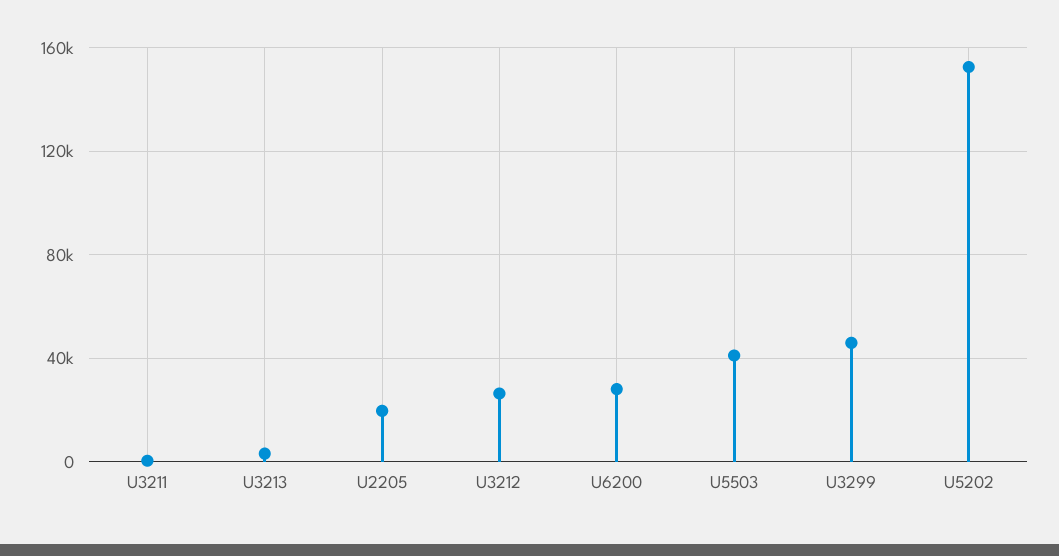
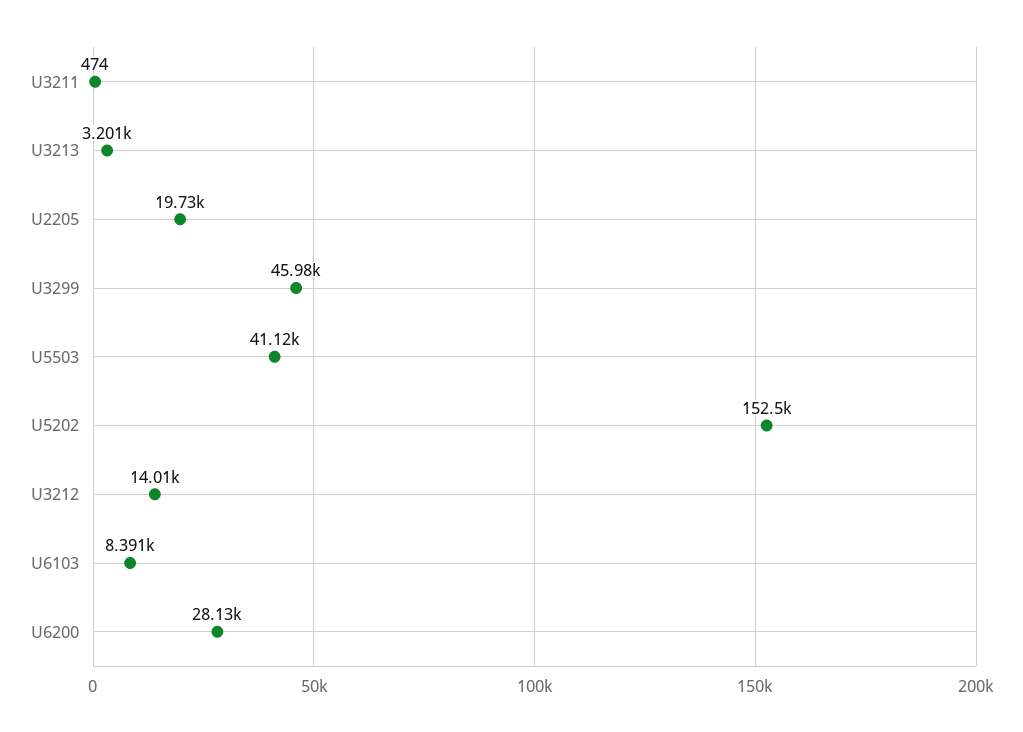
U3212: 25000 -> 14010
U6103: none -> 8391

